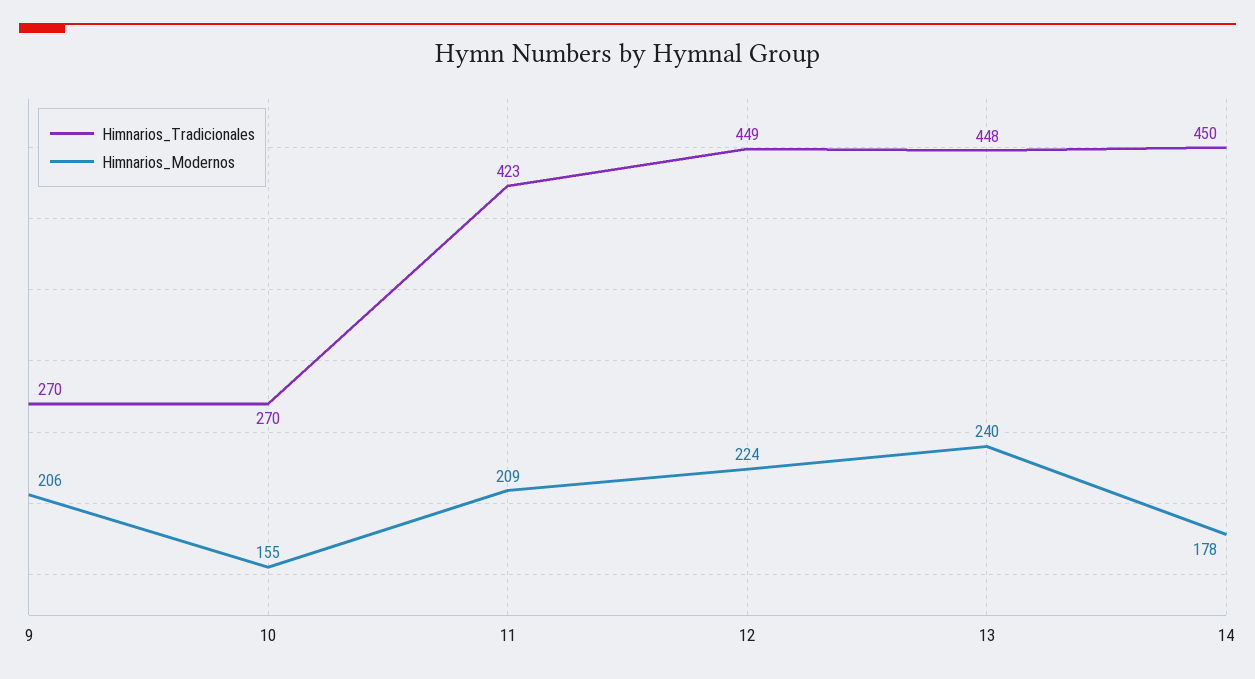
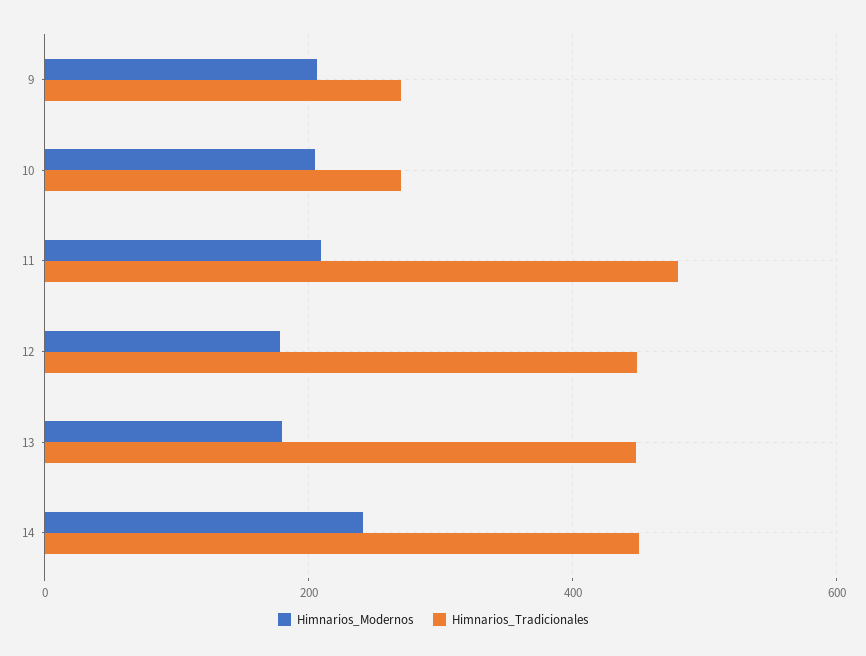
Himnarios_Modernos, 10: 155 -> 200
Himnarios_Tradicionales, 11: 423 -> 480
Himnarios_Modernos, 12: 224 -> 180
Himnarios_Modernos, 13: 240 -> 180
Himnarios_Modernos, 14: 178 -> 240

